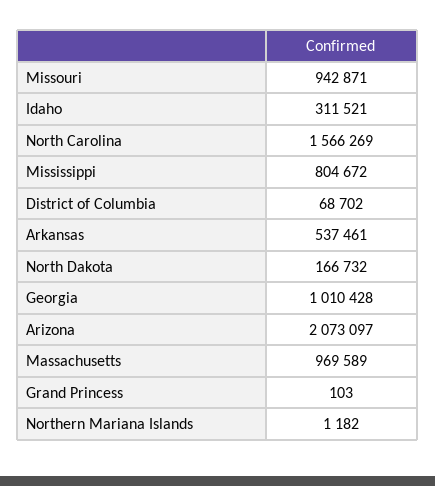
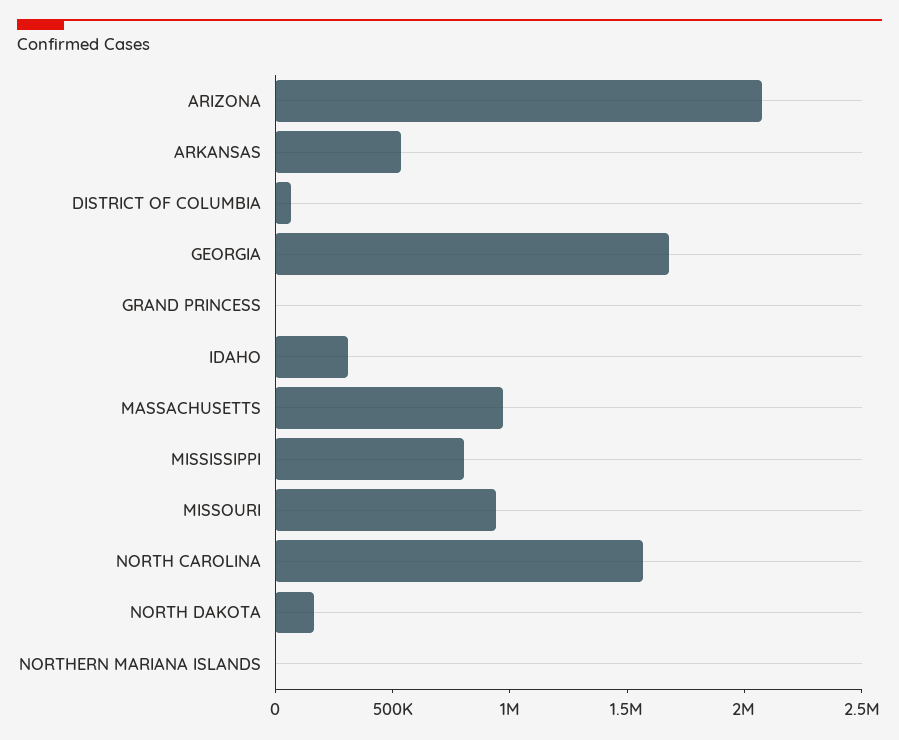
Georgia: 1010428 -> 1700000

